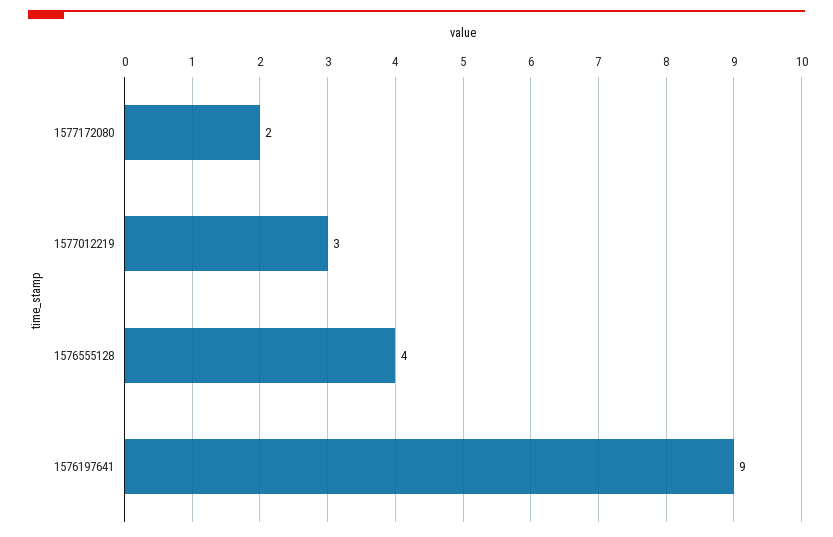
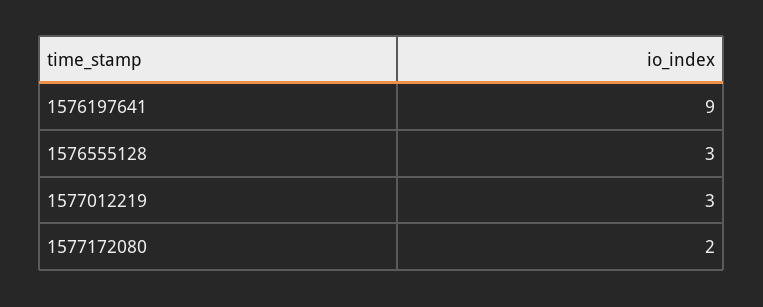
1576555128: 4 -> 3

